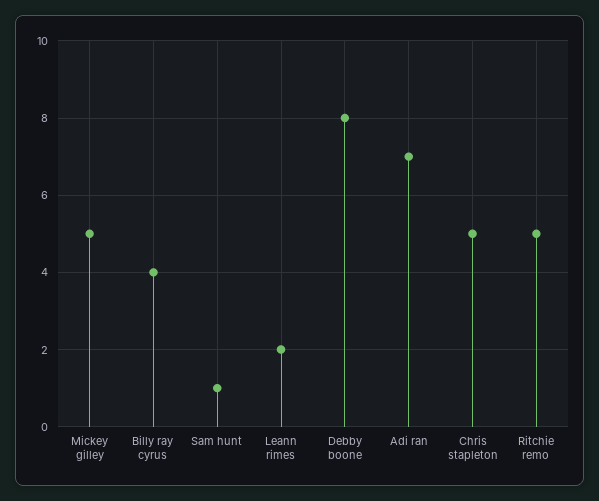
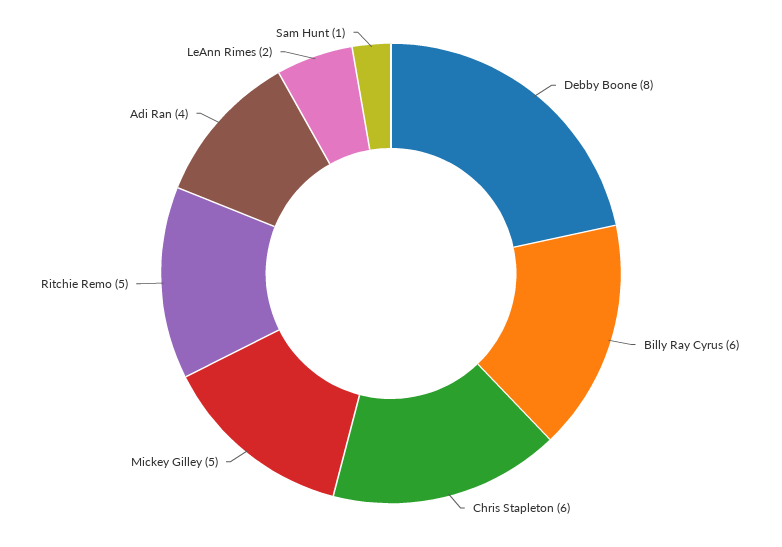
Billy ray cyrus: 4 -> 6
Adi ran: 7 -> 4
Chris stapleton: 5 -> 6

